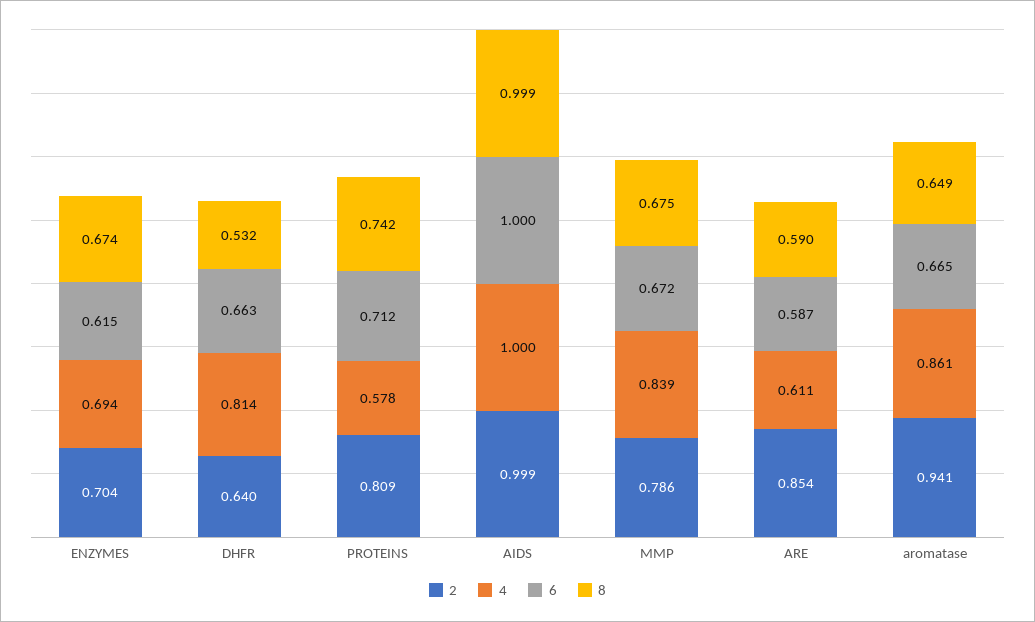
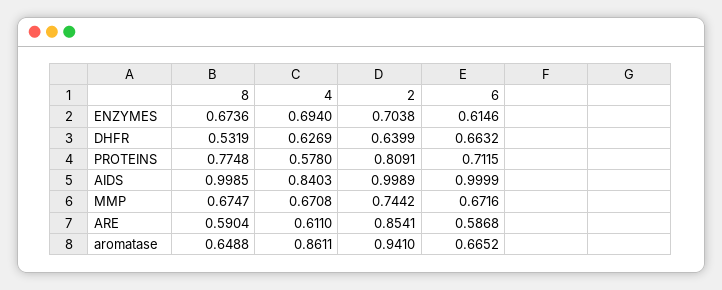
4, DHFR: 0.814 -> 0.6269
8, PROTEINS: 0.742 -> 0.7748
4, AIDS: 1 -> 0.8403
2, MMP: 0.786 -> 0.7442
4, MMP: 0.839 -> 0.6708

